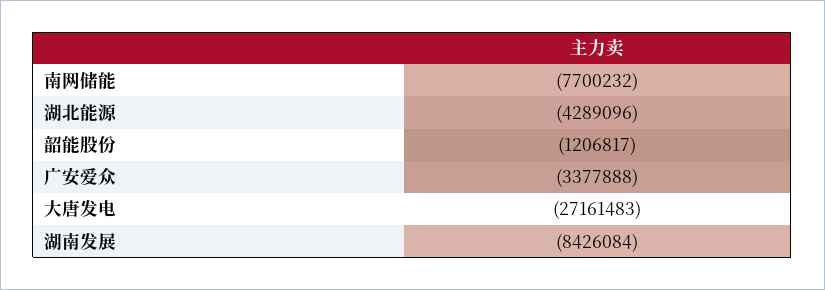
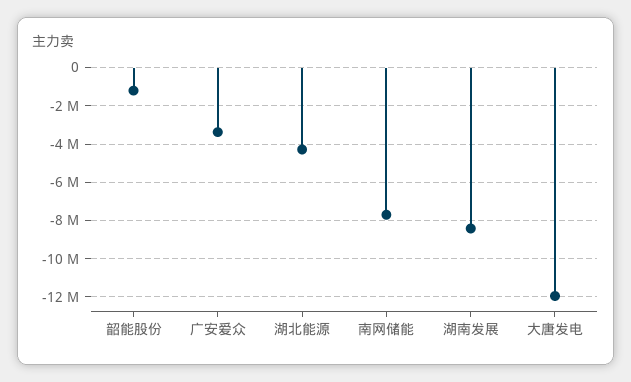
大唐发电: -27161483 -> -12000000

